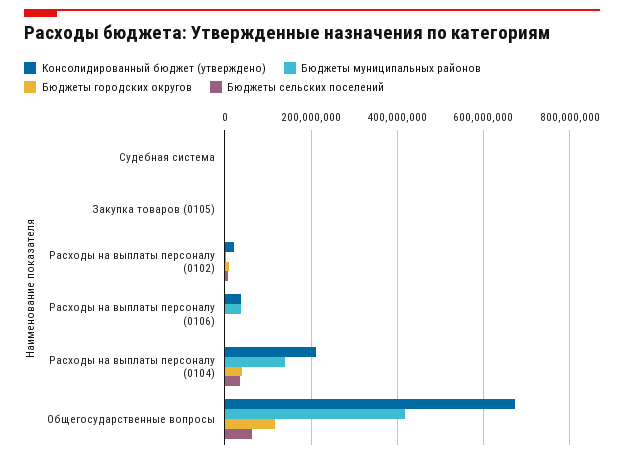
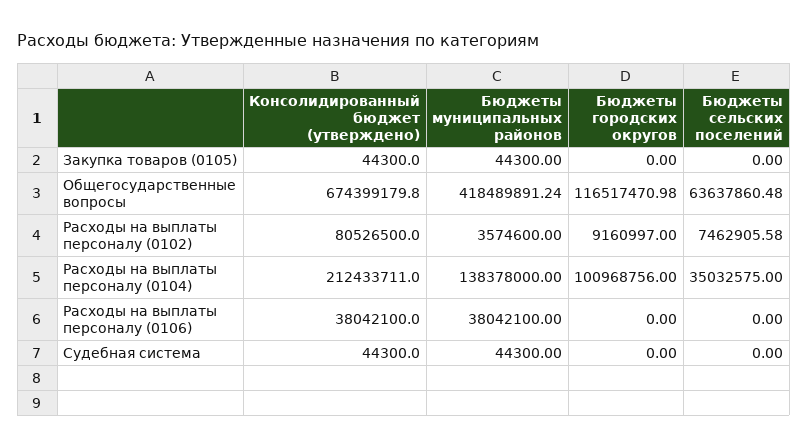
Консолидированный бюджет (утверждено), Расходы на выплаты персоналу (0102): 20000000 -> 80526500
Бюджеты городских округов, Расходы на выплаты персоналу (0104): 40000000 -> 100968756

